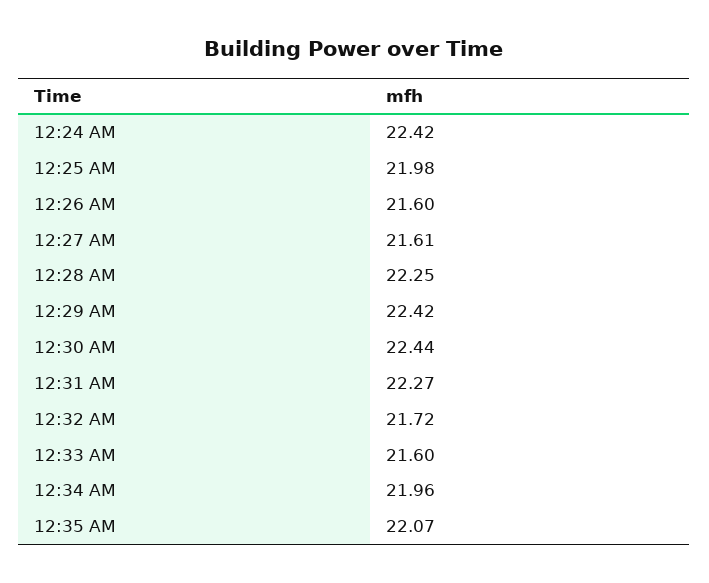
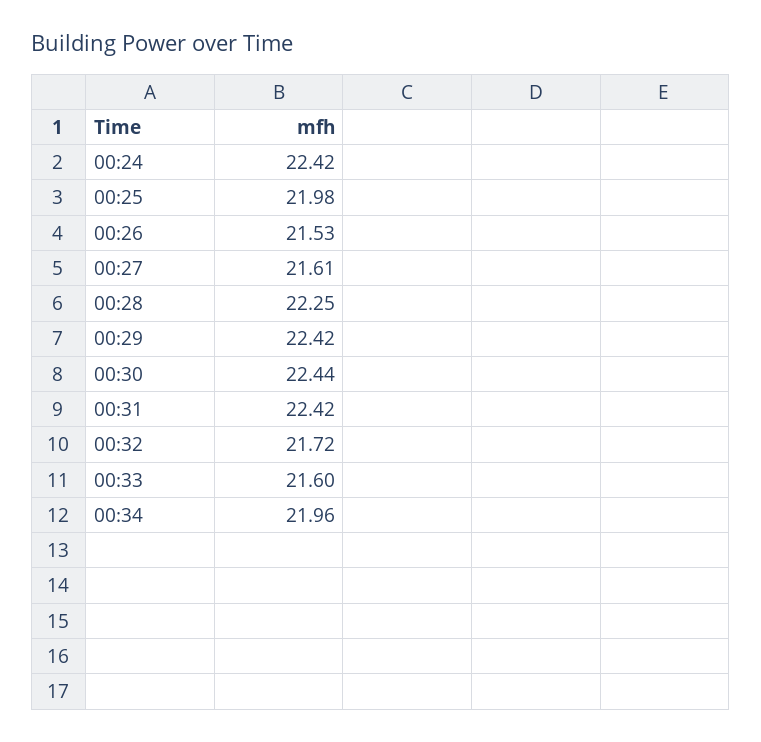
12:26 AM: 21.6 -> 21.53
12:31 AM: 22.27 -> 22.42
12:35 AM: 22.07 -> none

